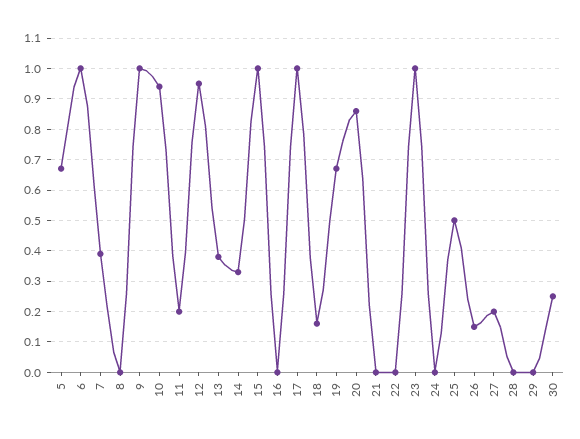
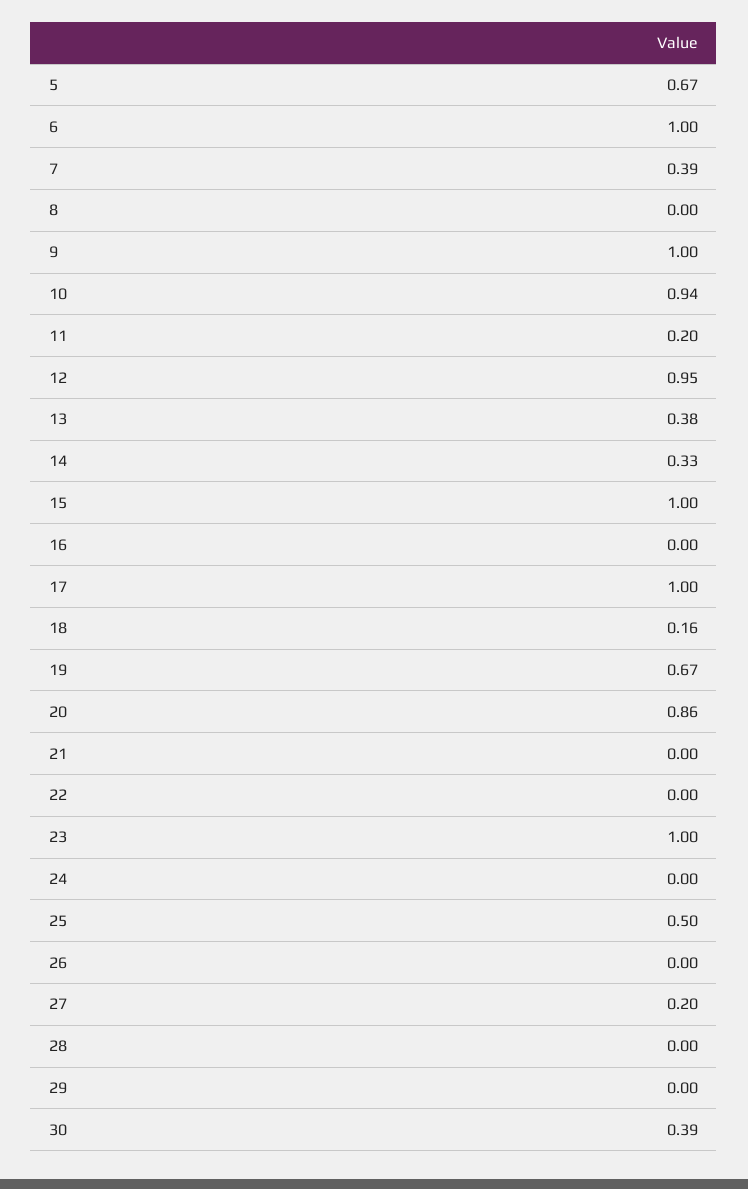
26: 0.15 -> 0
30: 0.25 -> 0.39

